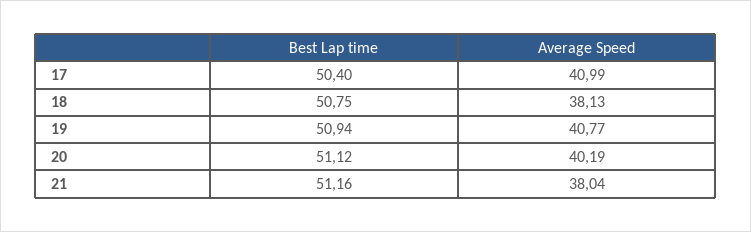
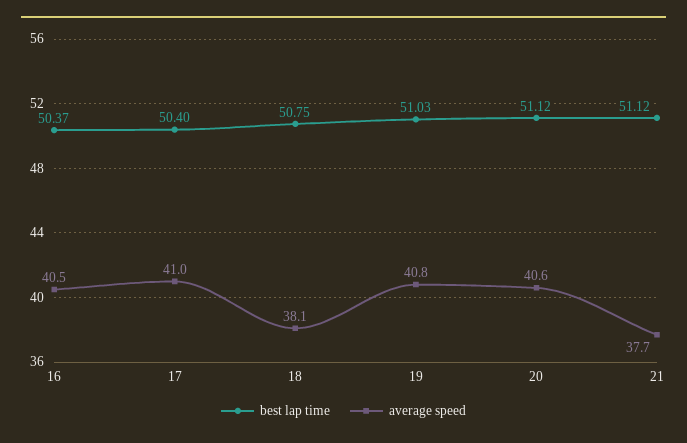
Best Lap time, 19: 50.94 -> 51.03
Average Speed, 20: 40.19 -> 40.6
Best Lap time, 21: 51.16 -> 51.12
Average Speed, 21: 38.04 -> 37.7
Best Lap time, 16: none -> 50.37
Average Speed, 16: none -> 40.5

